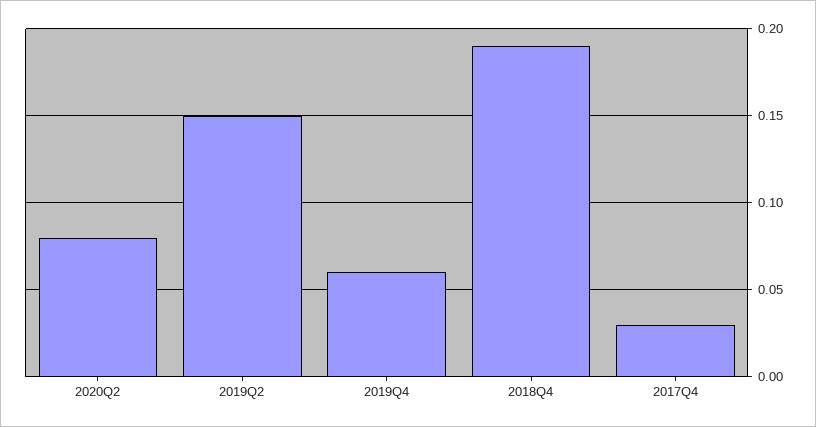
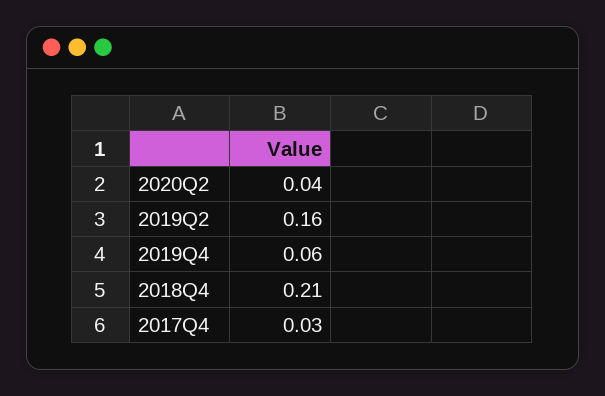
2020Q2: 0.08 -> 0.04
2019Q2: 0.15 -> 0.16
2018Q4: 0.19 -> 0.21

